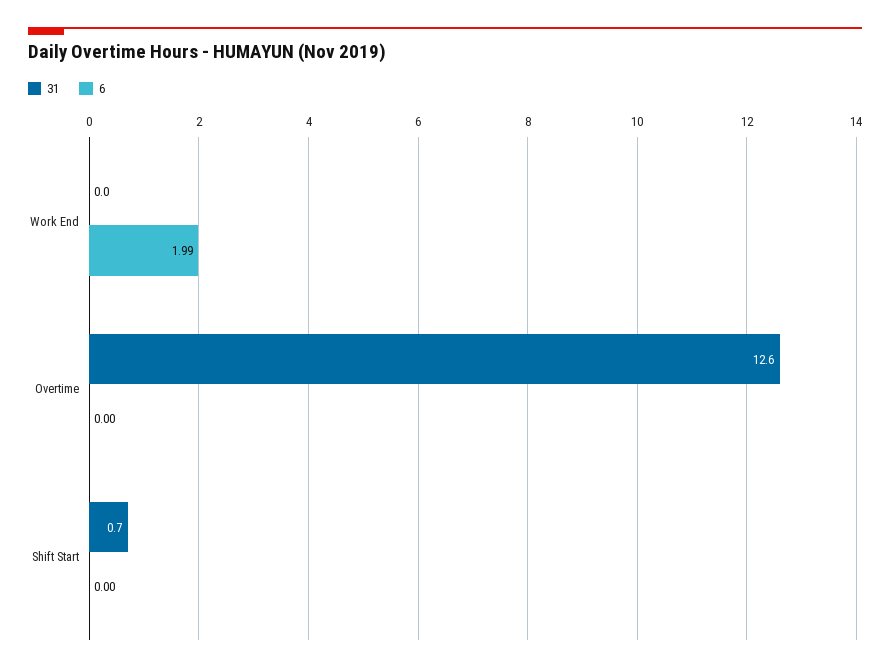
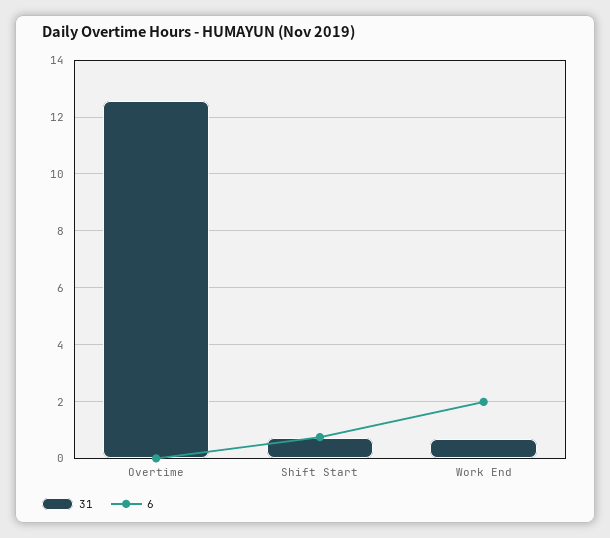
31, Work End: 0 -> 0.75
6, Shift Start: 0 -> 0.75

